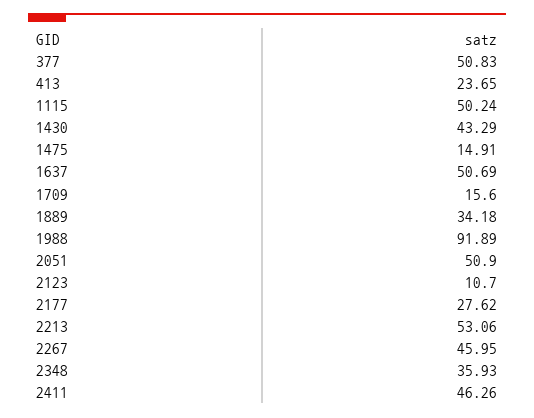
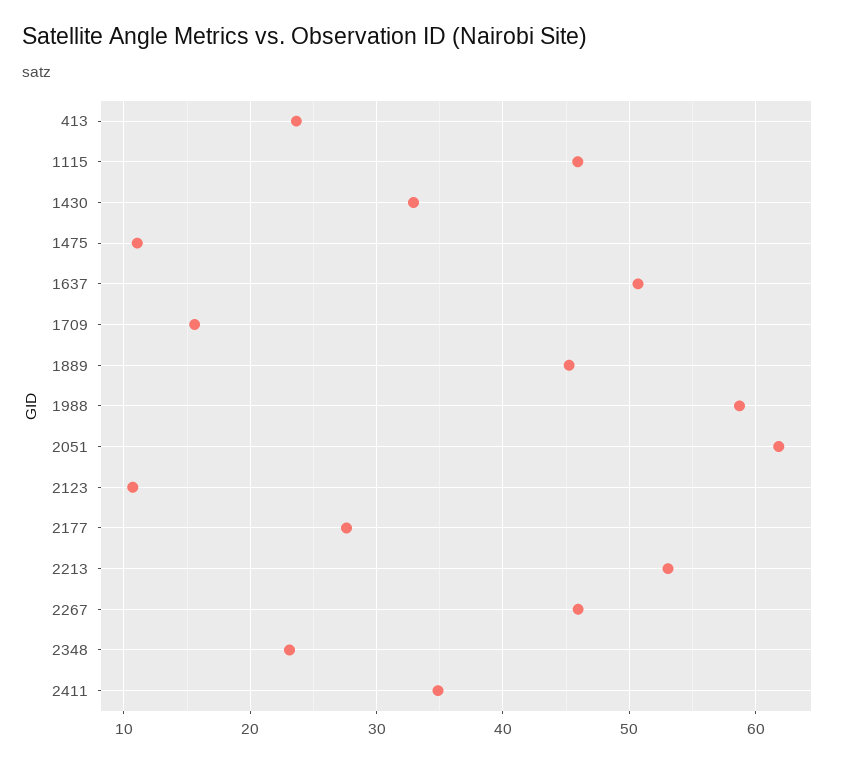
377: 50.83 -> none
1115: 50.24 -> 46
1430: 43.29 -> 33
1475: 14.91 -> 11
1889: 34.18 -> 45
1988: 91.89 -> 59
2051: 50.9 -> 62
2348: 35.93 -> 23
2411: 46.26 -> 35

